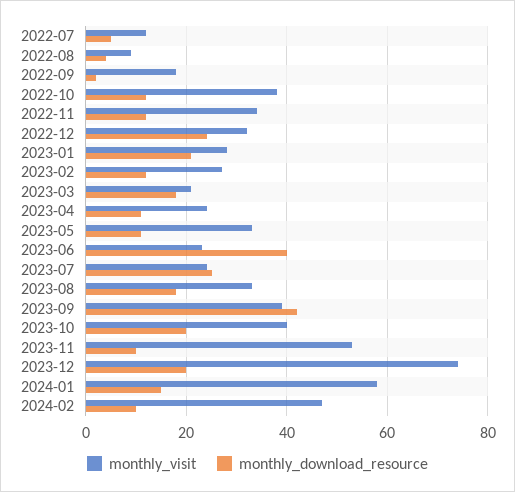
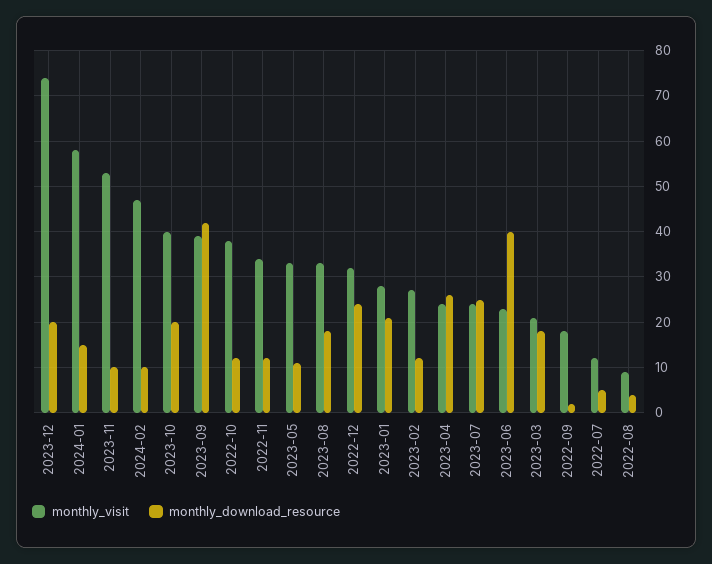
monthly_download_resource, 2023-04: 10 -> 25

